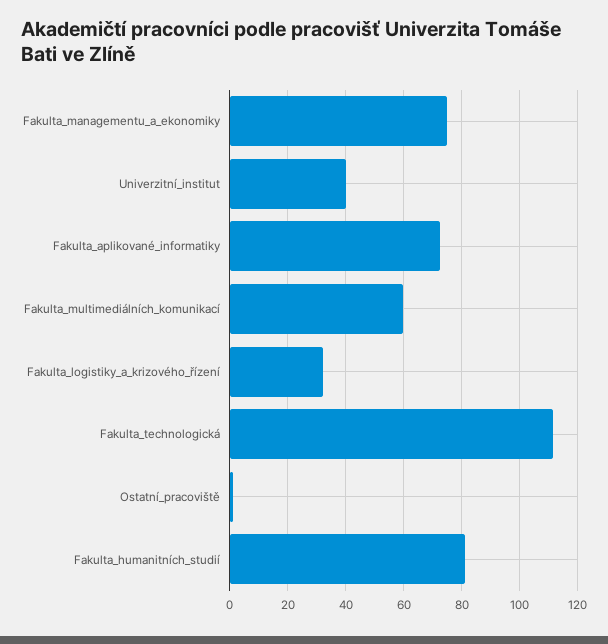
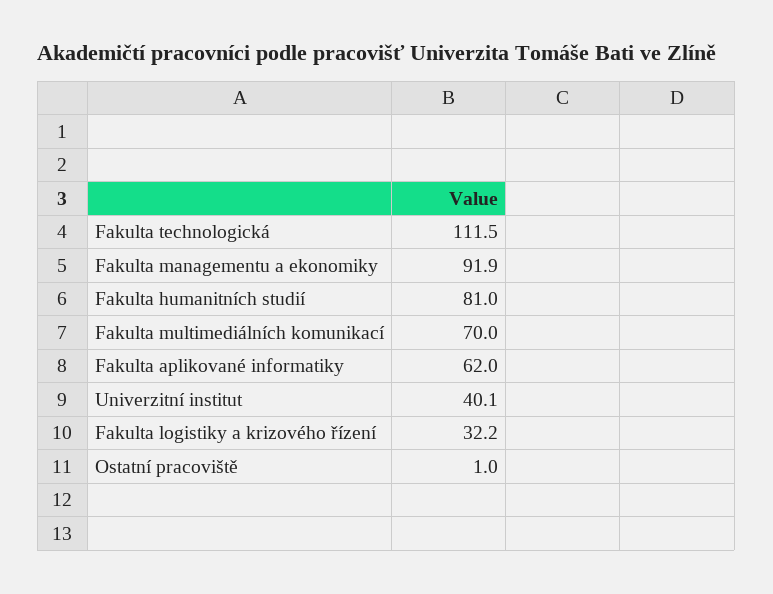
Fakulta_managementu_a_ekonomiky: 75 -> 91.9
Fakulta_aplikované_informatiky: 72.5 -> 62
Fakulta_multimediálních_komunikací: 60 -> 70

